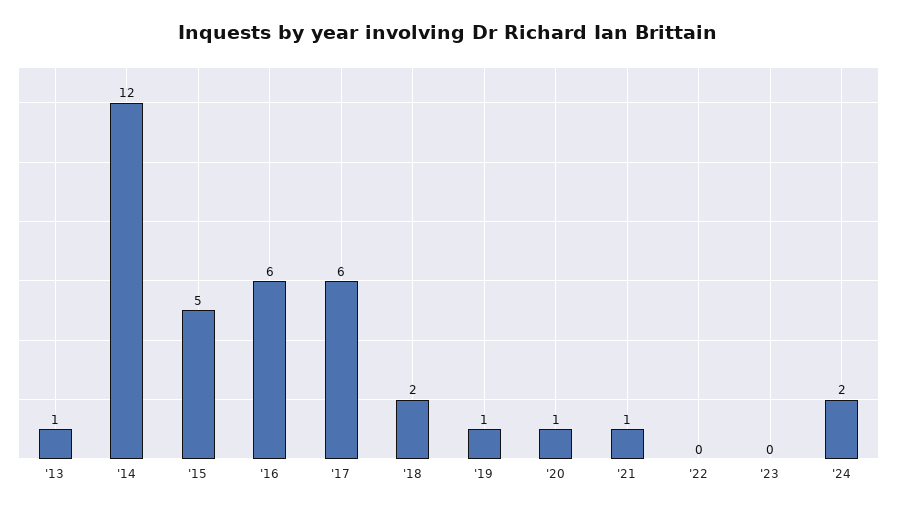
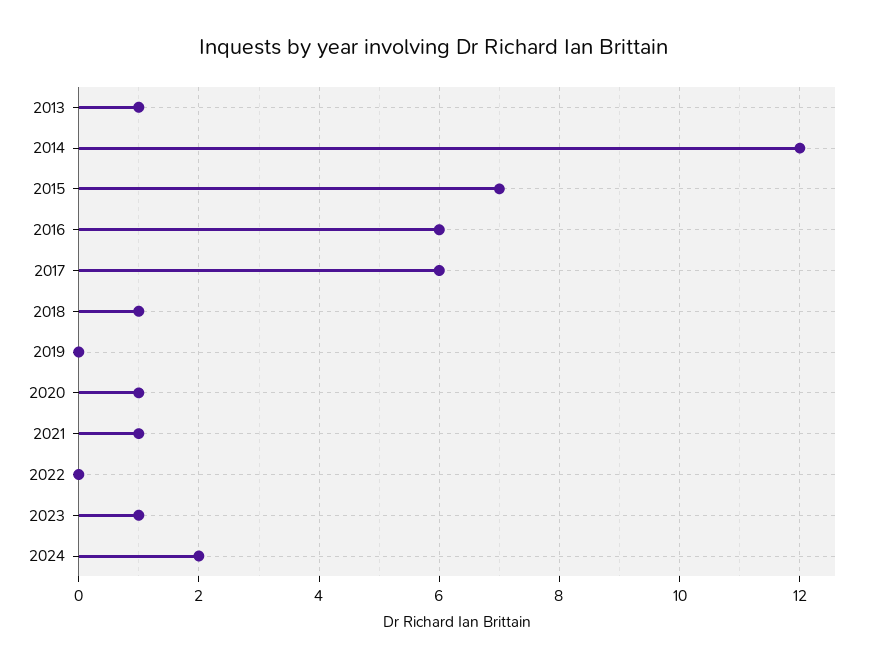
'15: 5 -> 7
'18: 2 -> 1
'19: 1 -> 0
'23: 0 -> 1

